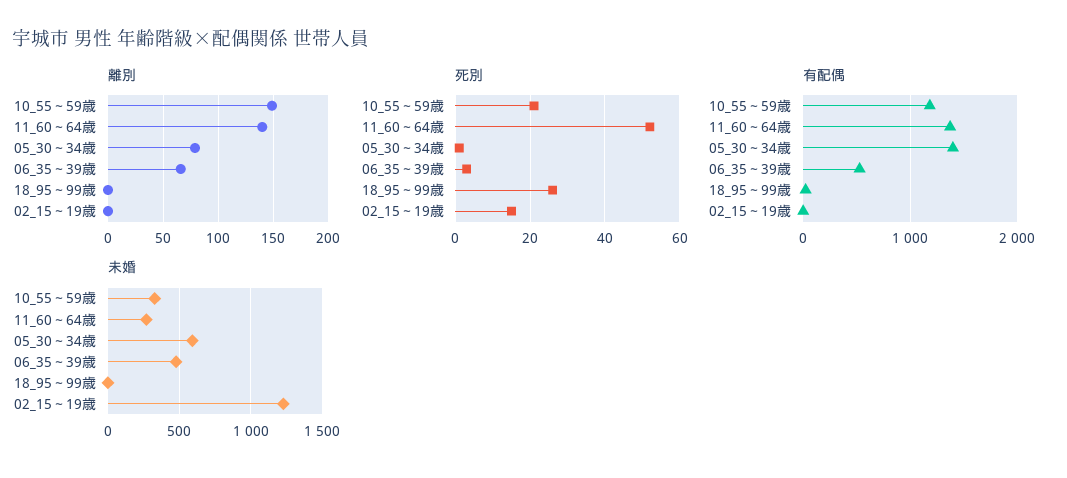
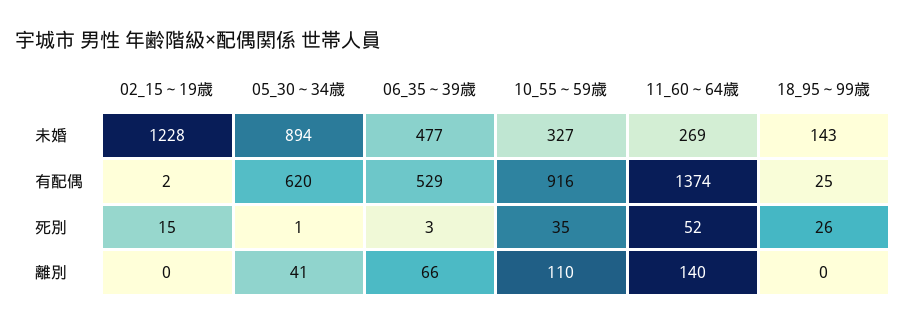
離別, 10_55～59歳: 150 -> 110
離別, 05_30～34歳: 80 -> 41
死別, 10_55～59歳: 20 -> 35
有配偶, 10_55～59歳: 1200 -> 916
有配偶, 05_30～34歳: 1400 -> 620
未婚, 05_30～34歳: 600 -> 894
未婚, 18_95～99歳: 0 -> 143

